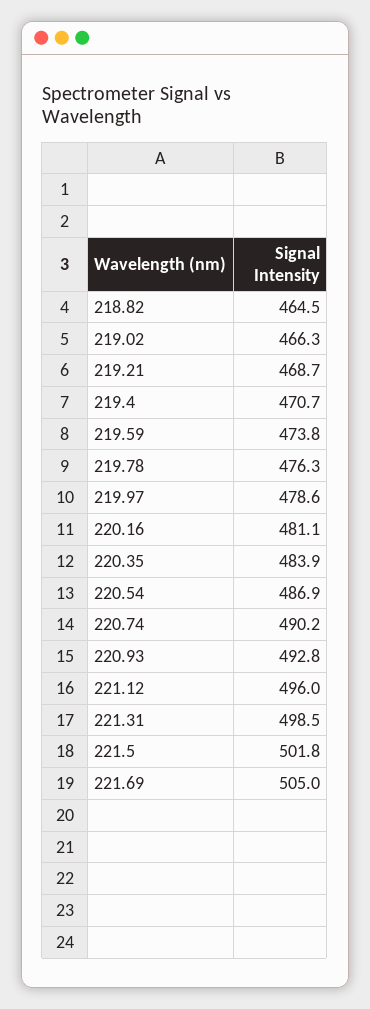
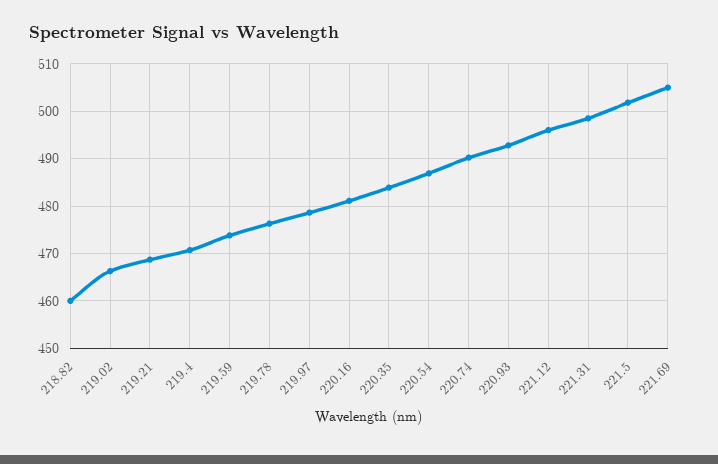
218.82: 464.5 -> 460

